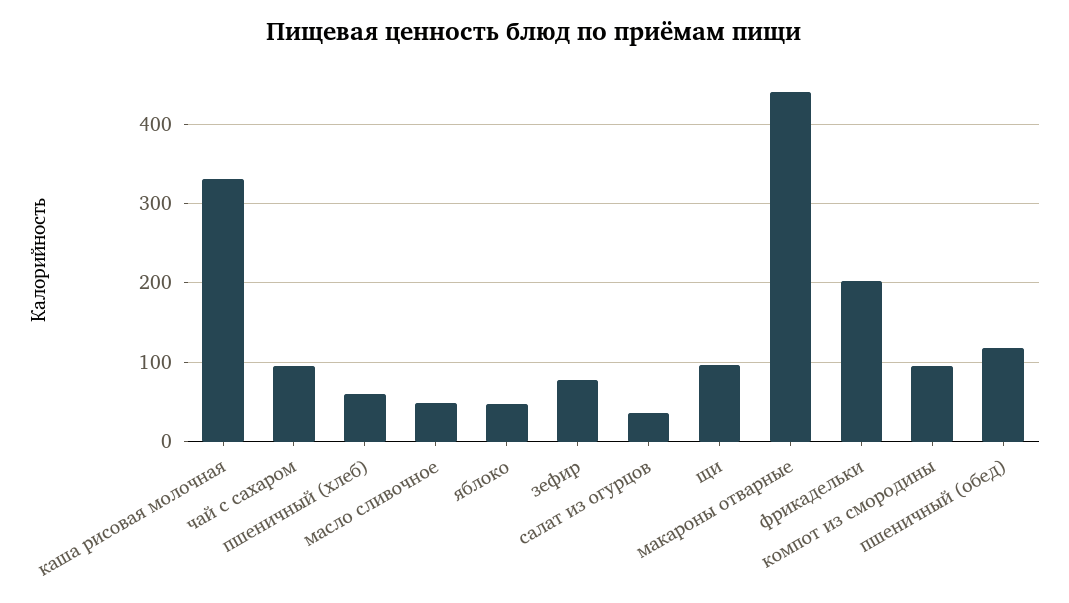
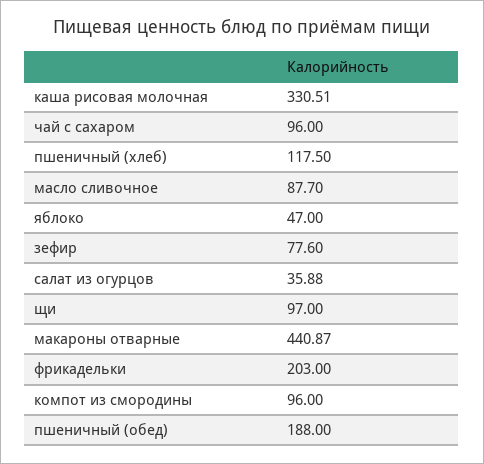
пшеничный (хлеб): 60 -> 117.5
масло сливочное: 50 -> 87.7
пшеничный (обед): 120 -> 188

